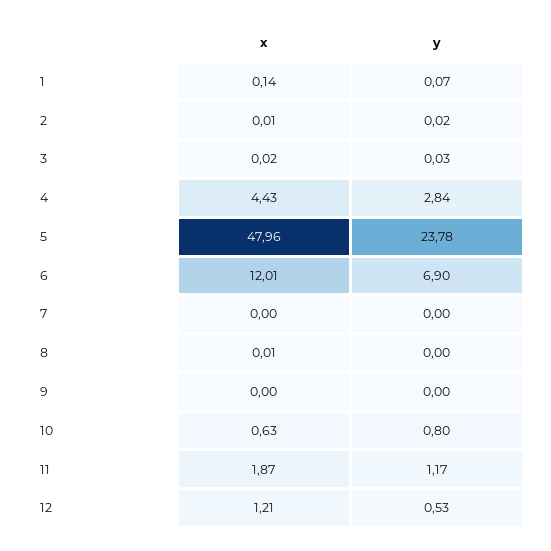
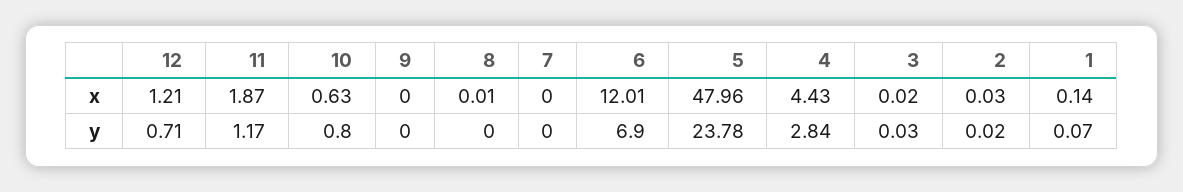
x, 2: 0.01 -> 0.03
y, 12: 0.53 -> 0.71

